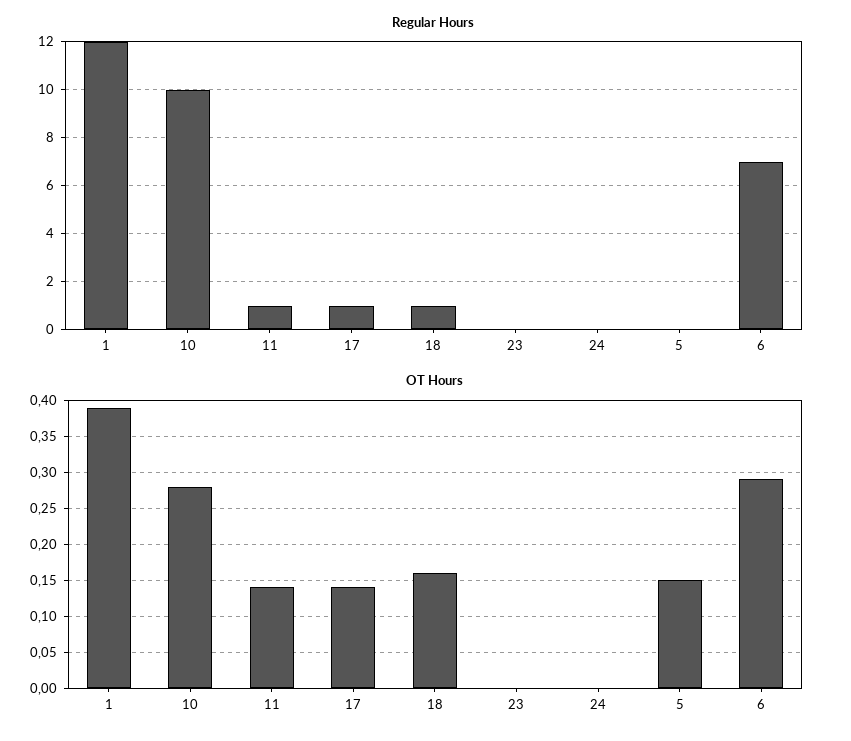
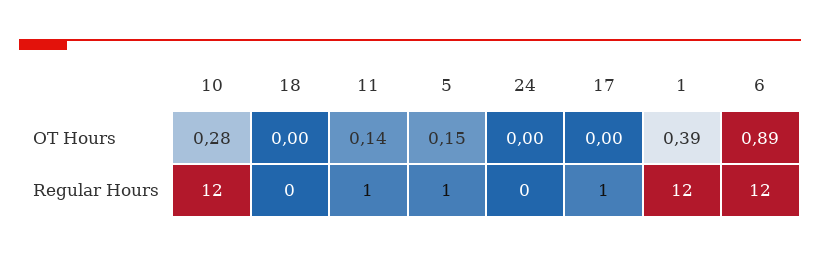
Regular Hours, 10: 10 -> 12
Regular Hours, 18: 1 -> 0
Regular Hours, 23: 0 -> none
Regular Hours, 5: 0 -> 1
Regular Hours, 6: 7 -> 12
OT Hours, 17: 0.14 -> 0
OT Hours, 18: 0.16 -> 0
OT Hours, 23: 0 -> none
OT Hours, 6: 0.29 -> 0.89

